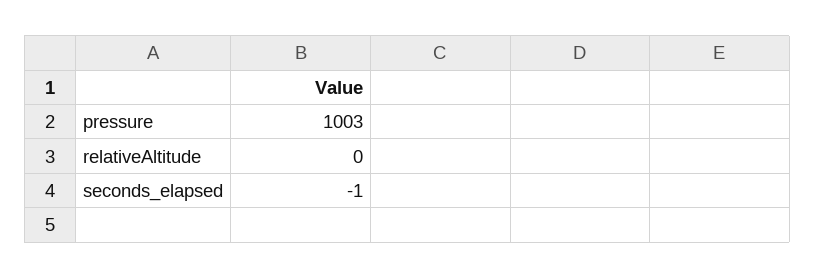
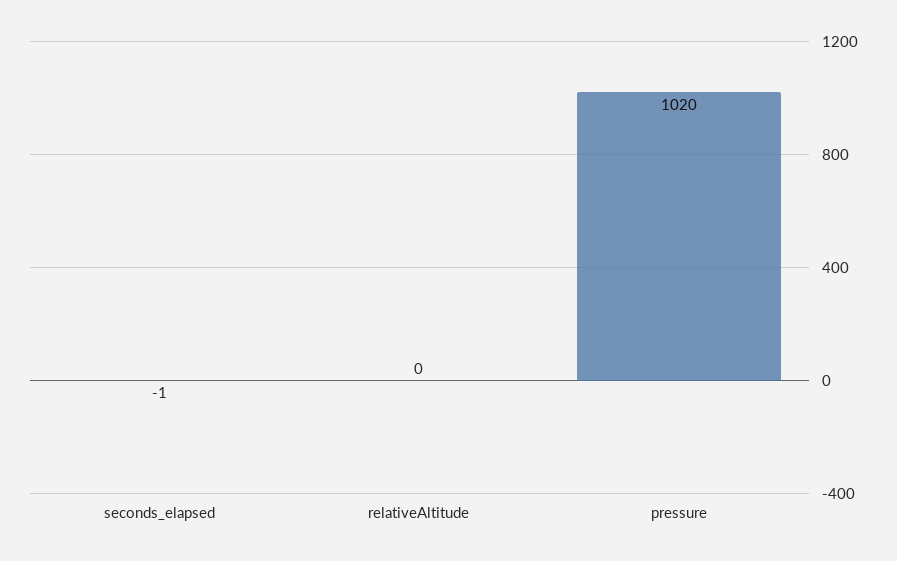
pressure: 1003 -> 1020

